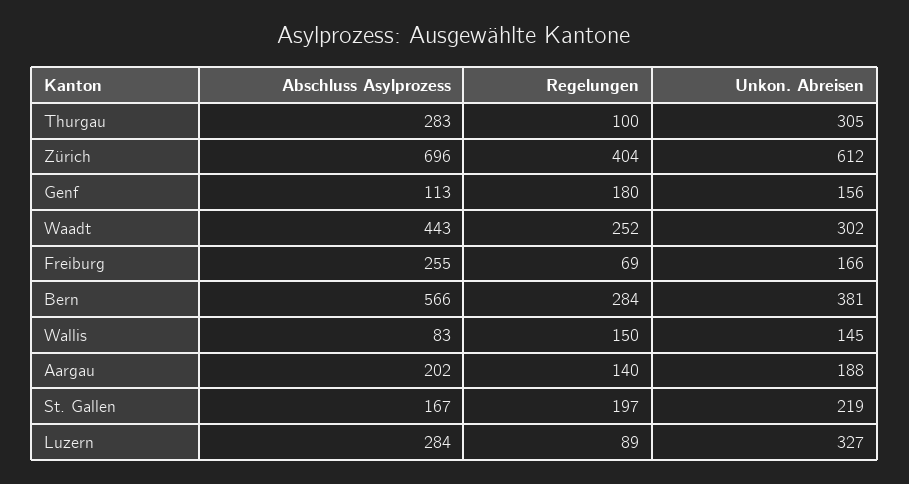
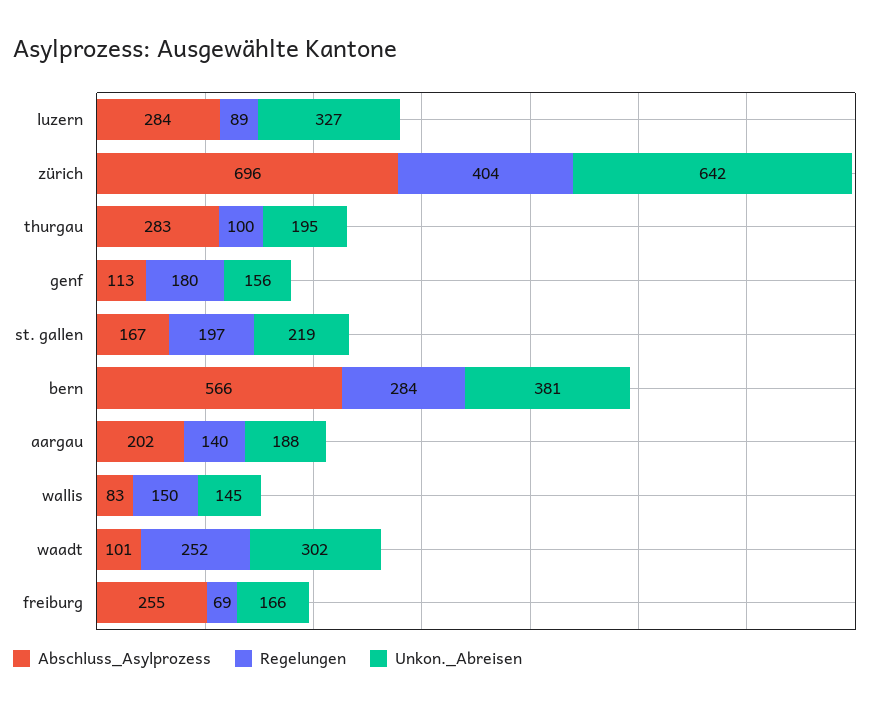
Unkon. Abreisen, Thurgau: 305 -> 195
Unkon. Abreisen, Zürich: 612 -> 642
Abschluss Asylprozess, Waadt: 443 -> 101

